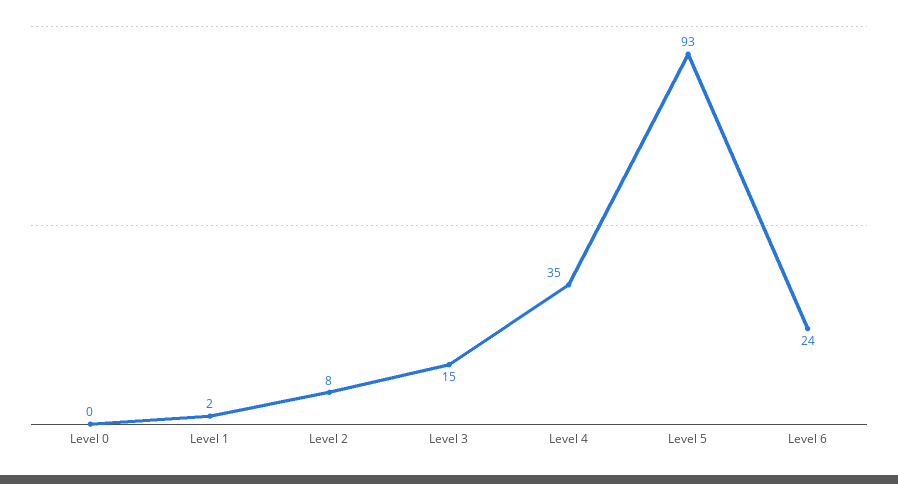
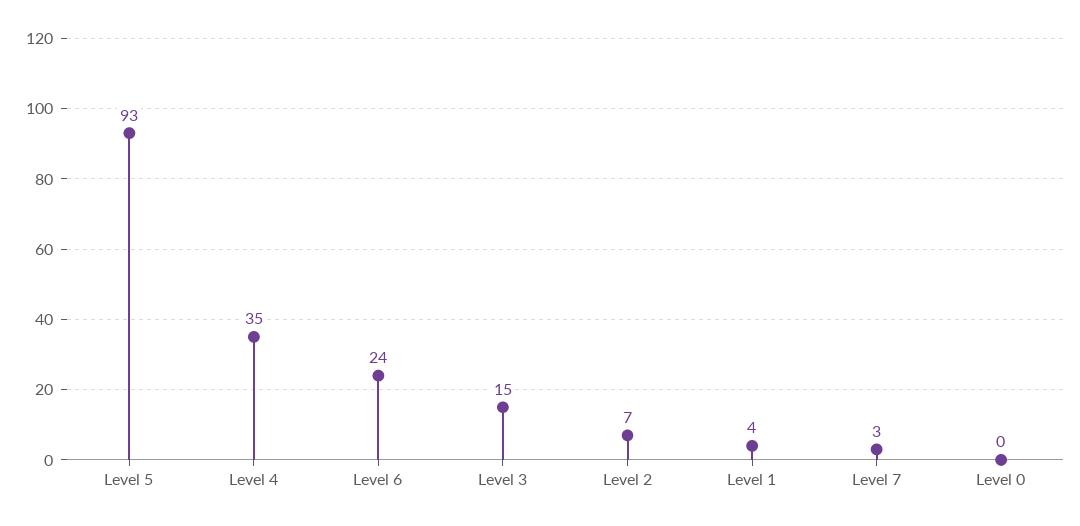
Level 1: 2 -> 4
Level 2: 8 -> 7
Level 7: none -> 3

